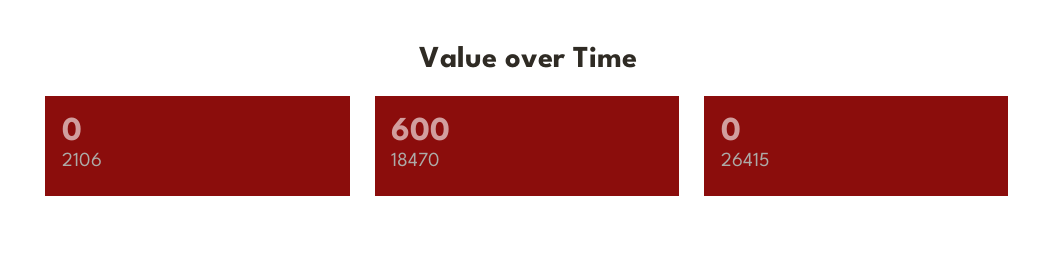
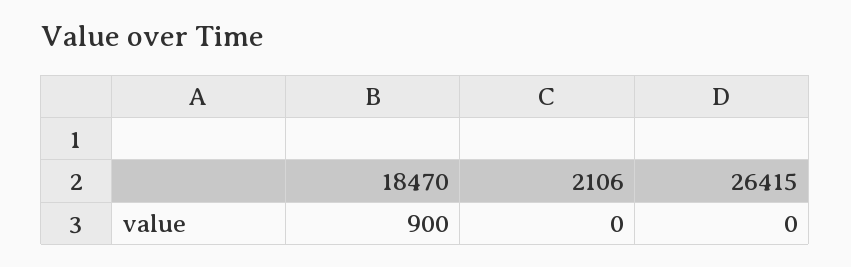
18470: 600 -> 900

